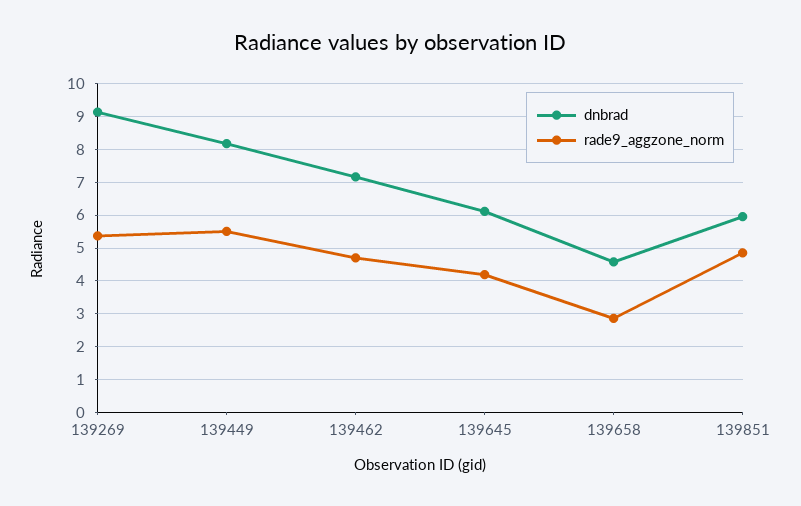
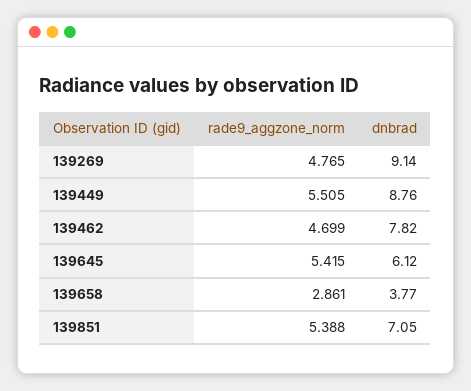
rade9_aggzone_norm, 139269: 5.4 -> 4.765
dnbrad, 139449: 8.2 -> 8.76
dnbrad, 139462: 7.2 -> 7.82
rade9_aggzone_norm, 139645: 4.2 -> 5.415
dnbrad, 139658: 4.6 -> 3.77
dnbrad, 139851: 6 -> 7.05
rade9_aggzone_norm, 139851: 4.8 -> 5.388

